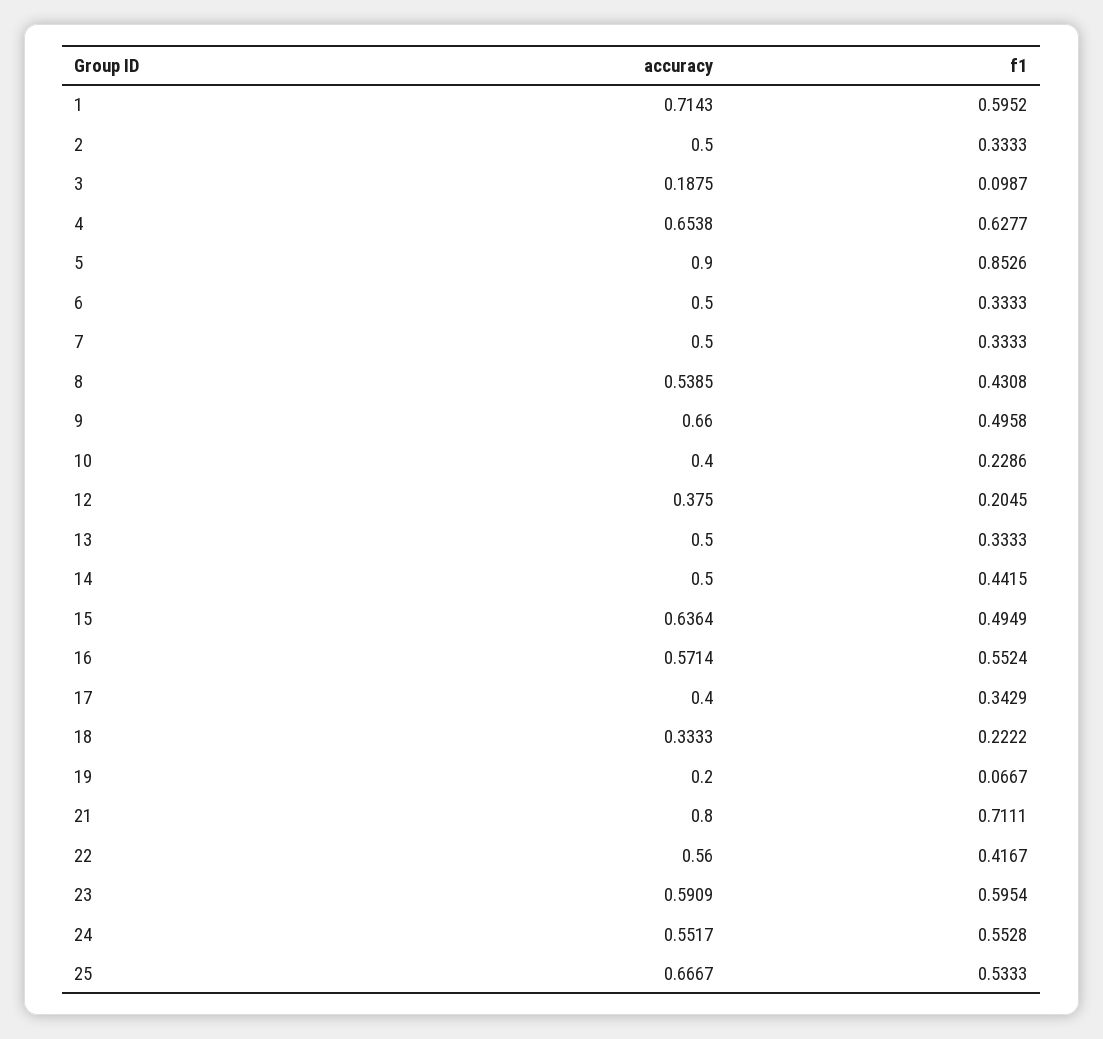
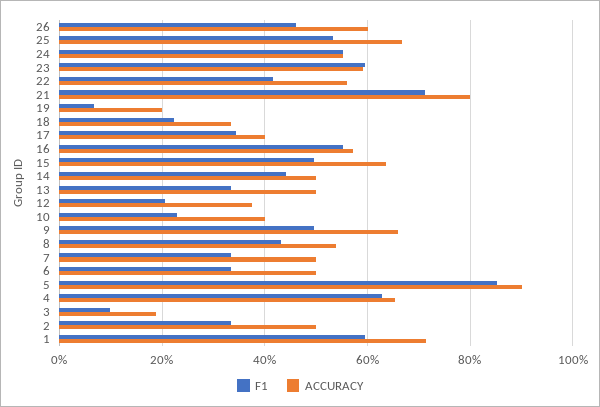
f1, 26: none -> 0.46
accuracy, 26: none -> 0.6

